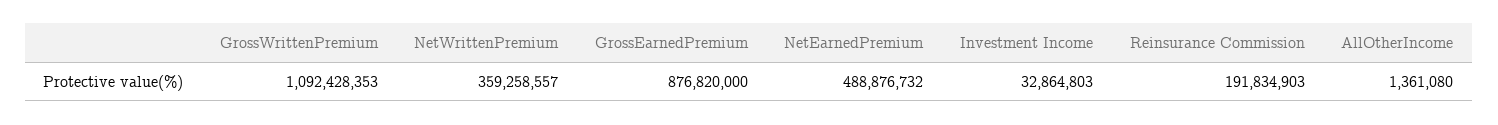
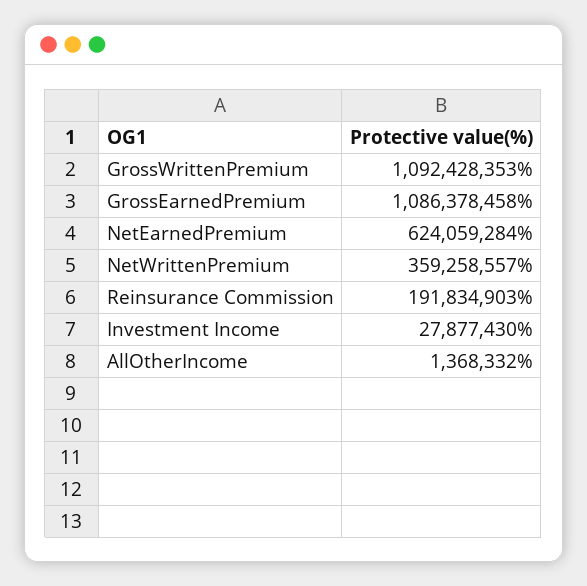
GrossEarnedPremium: 876820000 -> 1086378458
NetEarnedPremium: 488876732 -> 624059284
Investment Income: 32864803 -> 27877430
AllOtherIncome: 1361080 -> 1368332

